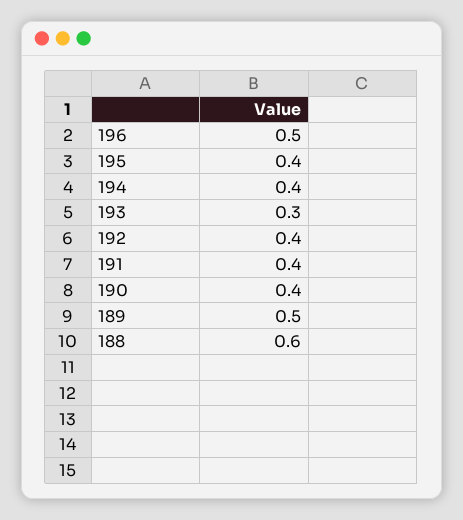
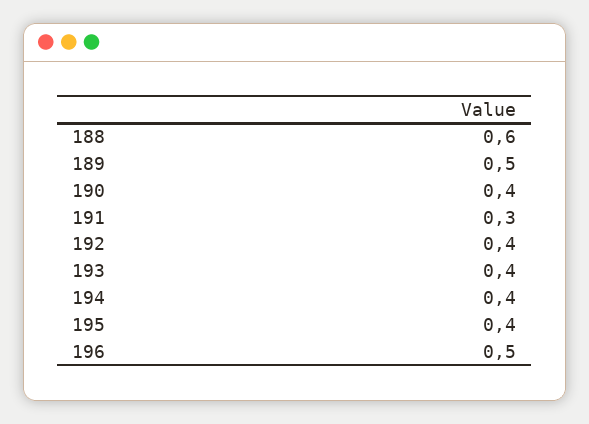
193: 0.3 -> 0.4
191: 0.4 -> 0.3

